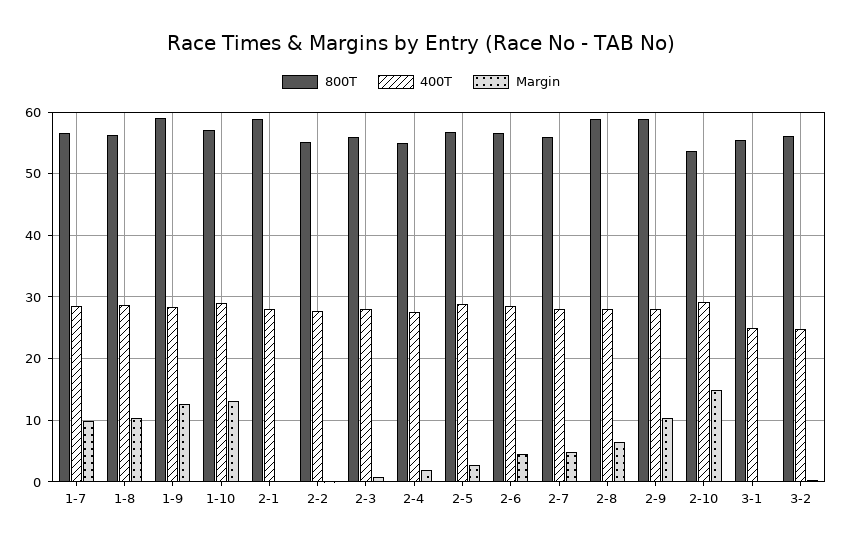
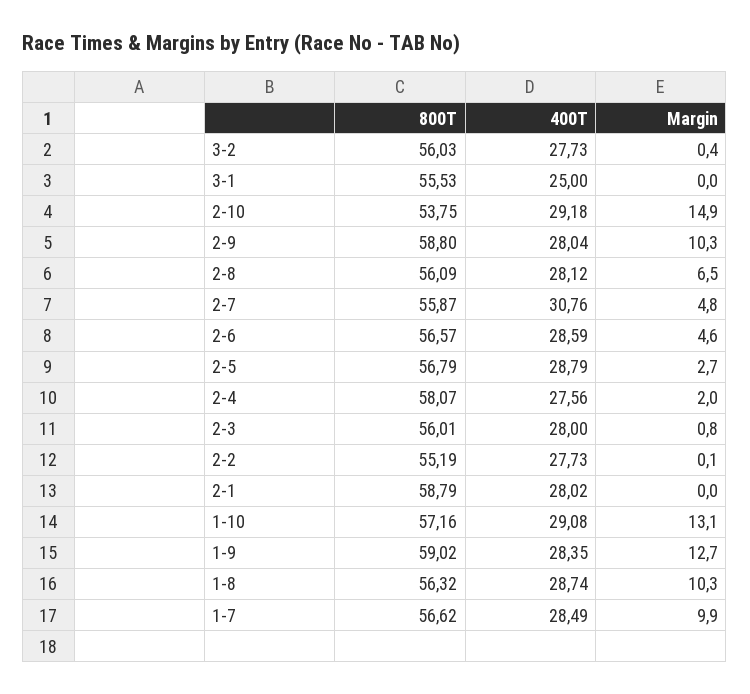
800T, 2-4: 55 -> 58.07
400T, 2-7: 28 -> 30.76
800T, 2-8: 59 -> 56.09
400T, 3-2: 25 -> 27.73

